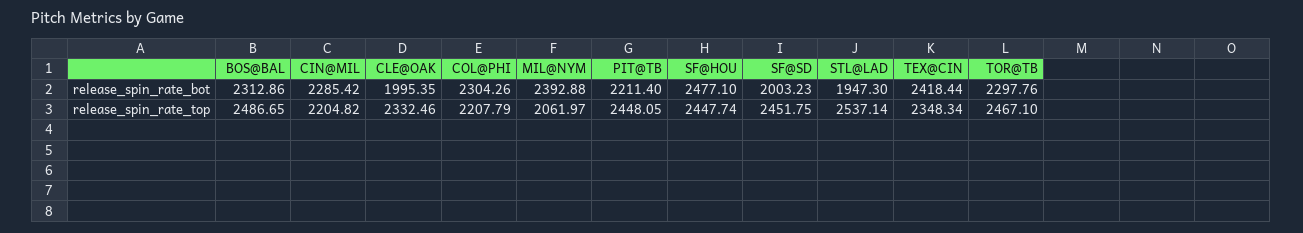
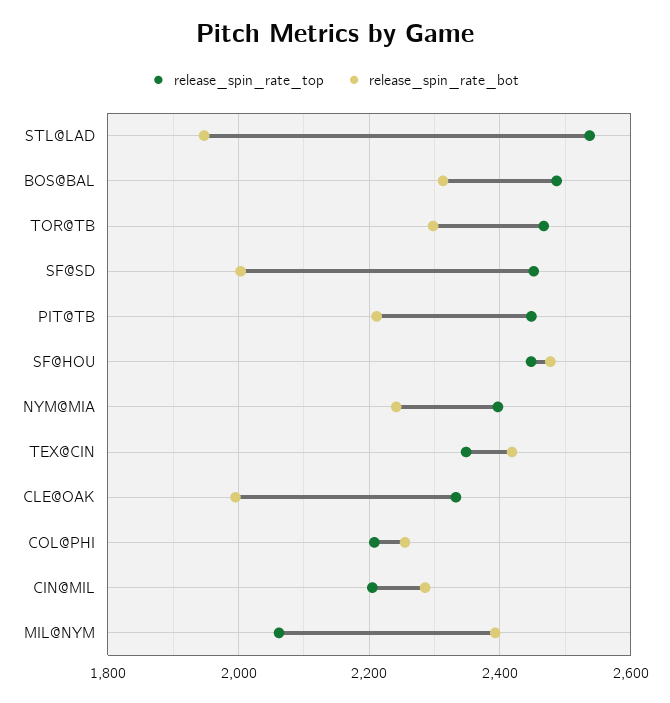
release_spin_rate_bot, COL@PHI: 2304.26 -> 2260
release_spin_rate_top, NYM@MIA: none -> 2400
release_spin_rate_bot, NYM@MIA: none -> 2240

